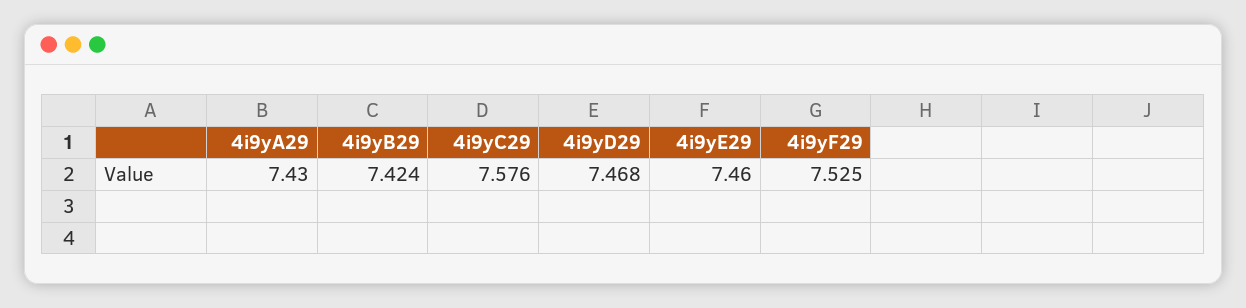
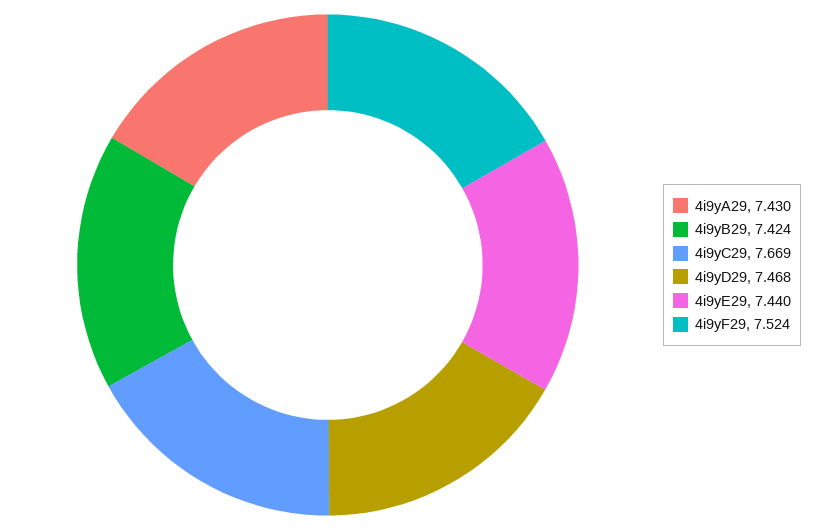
4i9yC29: 7.576 -> 7.669
4i9yE29: 7.46 -> 7.44
4i9yF29: 7.525 -> 7.524

